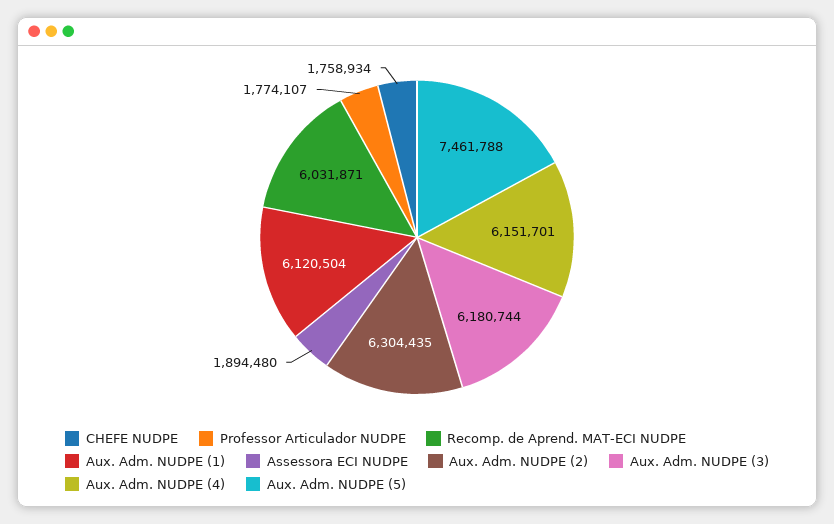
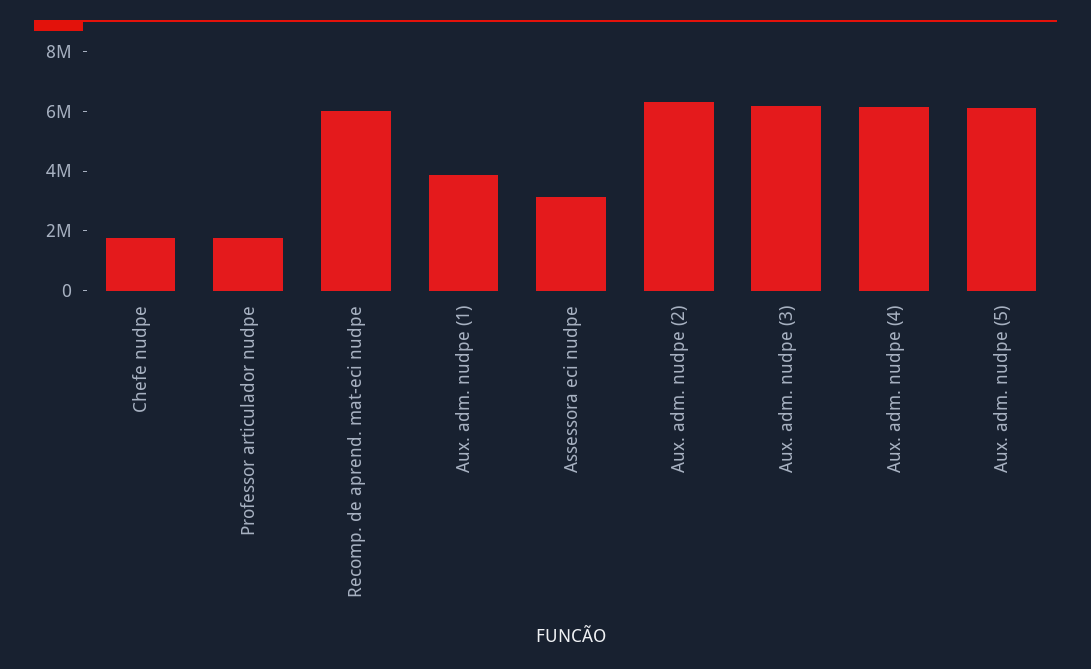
Aux. Adm. NUDPE (1): 6120504 -> 4000000
Assessora ECI NUDPE: 1894480 -> 3000000
Aux. Adm. NUDPE (5): 7461788 -> 6000000

